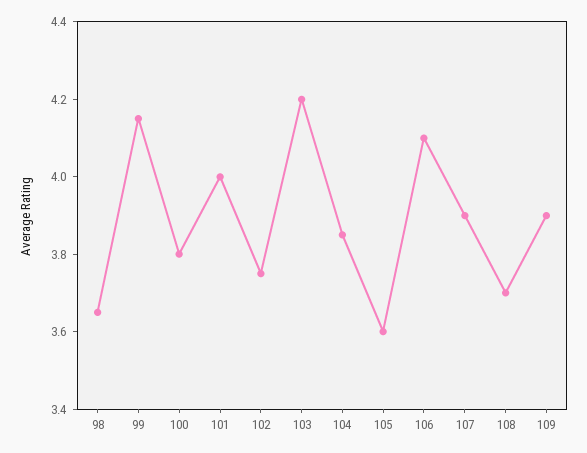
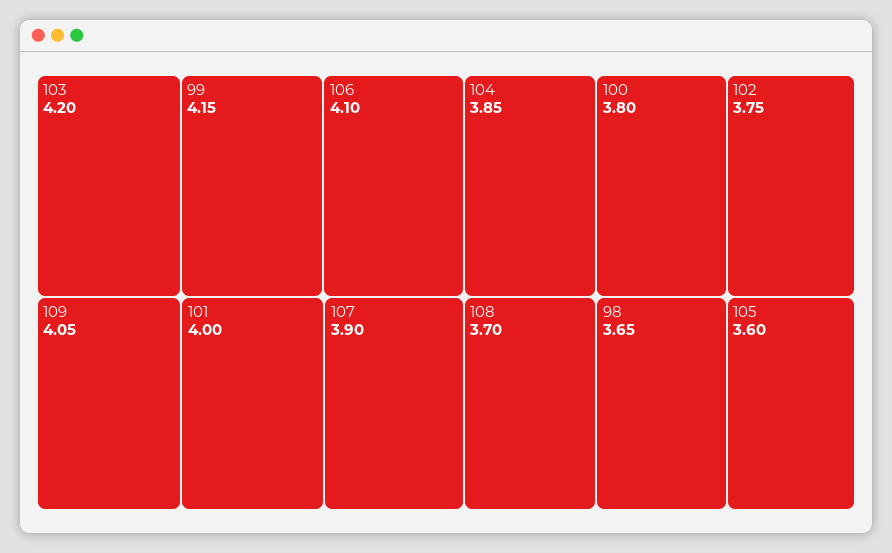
109: 3.9 -> 4.05

